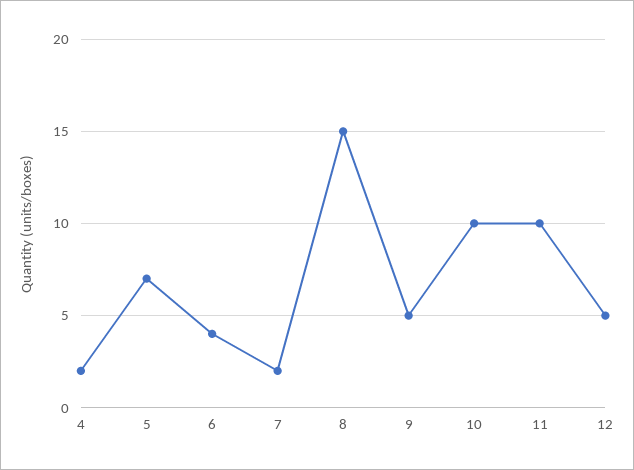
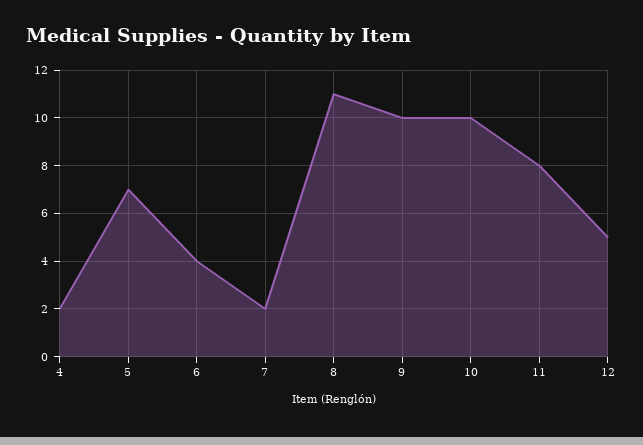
8: 15 -> 11
9: 5 -> 10
11: 10 -> 8

